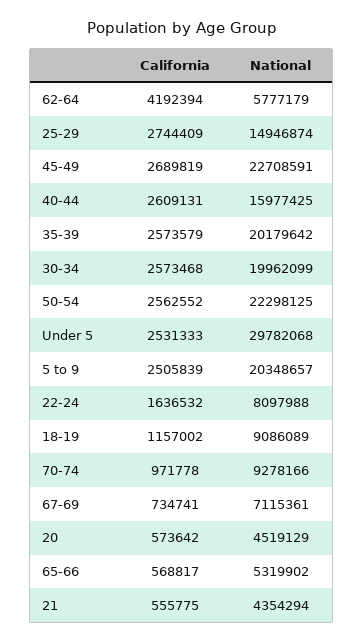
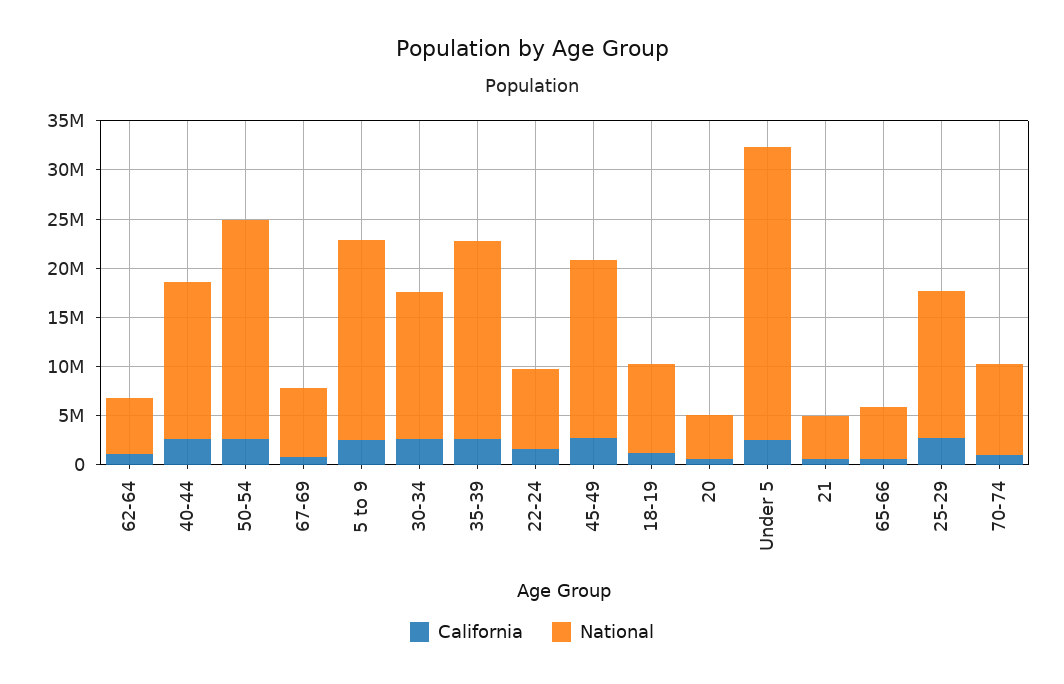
California, 62-64: 4192394 -> 1000000
National, 45-49: 22708591 -> 18000000
National, 30-34: 19962099 -> 15000000

